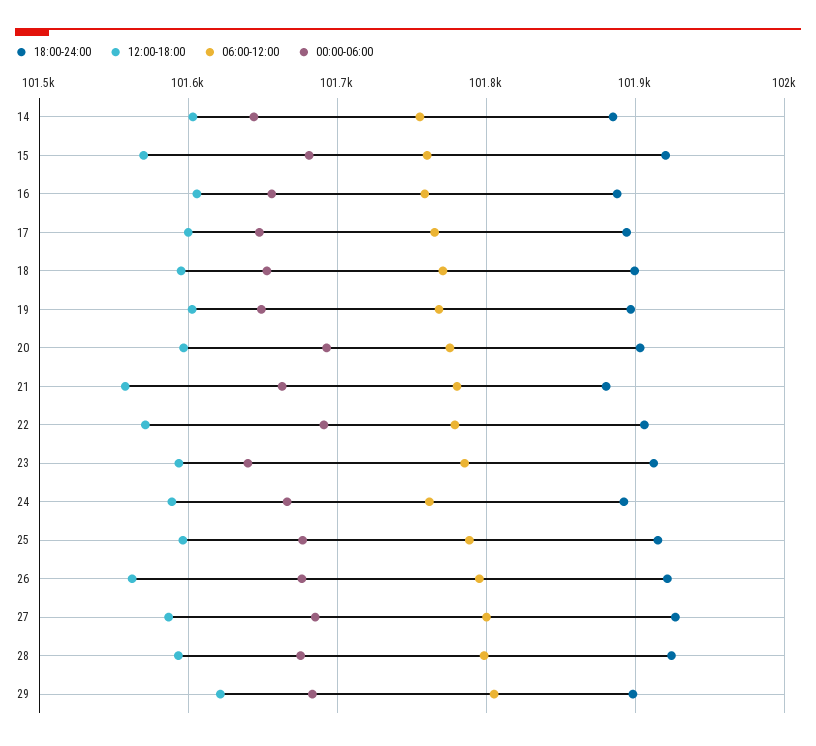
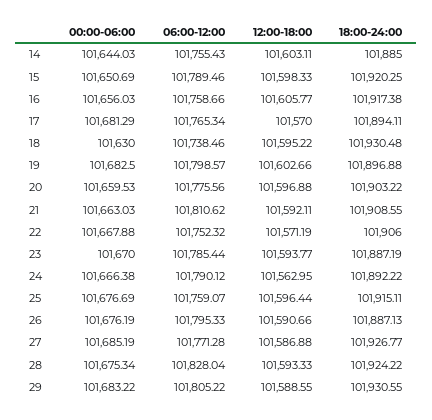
12:00-18:00, 15: 101570 -> 101598.33
06:00-12:00, 15: 101760 -> 101789.46
00:00-06:00, 15: 101680 -> 101650.69
18:00-24:00, 16: 101890 -> 101917.38
12:00-18:00, 17: 101600 -> 101570
00:00-06:00, 17: 101650 -> 101681.29
18:00-24:00, 18: 101900 -> 101930.48
06:00-12:00, 18: 101770 -> 101738.46
00:00-06:00, 18: 101650 -> 101630
06:00-12:00, 19: 101770 -> 101798.57
00:00-06:00, 19: 101650 -> 101682.5
00:00-06:00, 20: 101690 -> 101659.53
18:00-24:00, 21: 101880 -> 101908.55
12:00-18:00, 21: 101560 -> 101592.11
06:00-12:00, 21: 101780 -> 101810.62
06:00-12:00, 22: 101780 -> 101752.32
00:00-06:00, 22: 101690 -> 101667.88
18:00-24:00, 23: 101910 -> 101887.19
00:00-06:00, 23: 101640 -> 101670
12:00-18:00, 24: 101590 -> 101562.95
06:00-12:00, 24: 101760 -> 101790.12
06:00-12:00, 25: 101790 -> 101759.07
18:00-24:00, 26: 101920 -> 101887.13
12:00-18:00, 26: 101560 -> 101590.66
06:00-12:00, 27: 101800 -> 101771.28
06:00-12:00, 28: 101800 -> 101828.04
18:00-24:00, 29: 101900 -> 101930.55
12:00-18:00, 29: 101620 -> 101588.55

